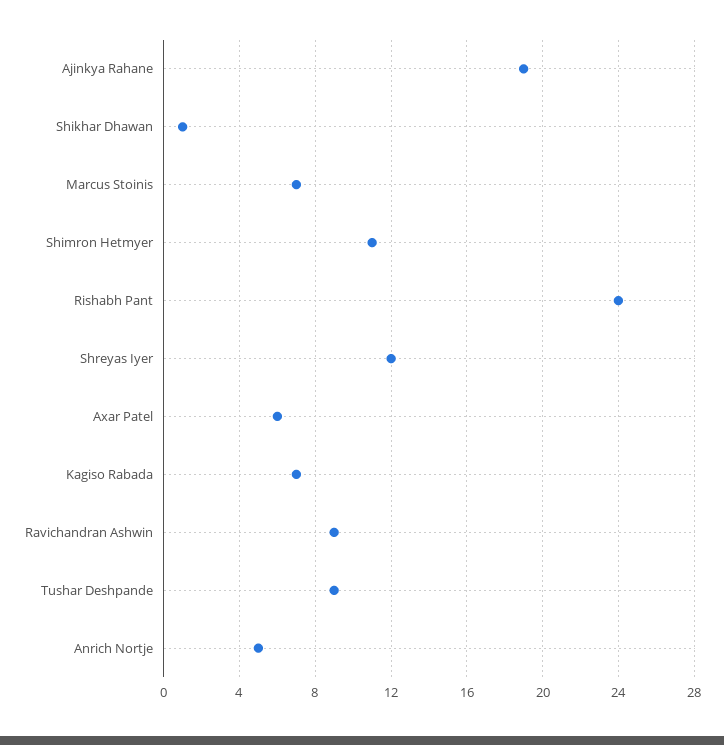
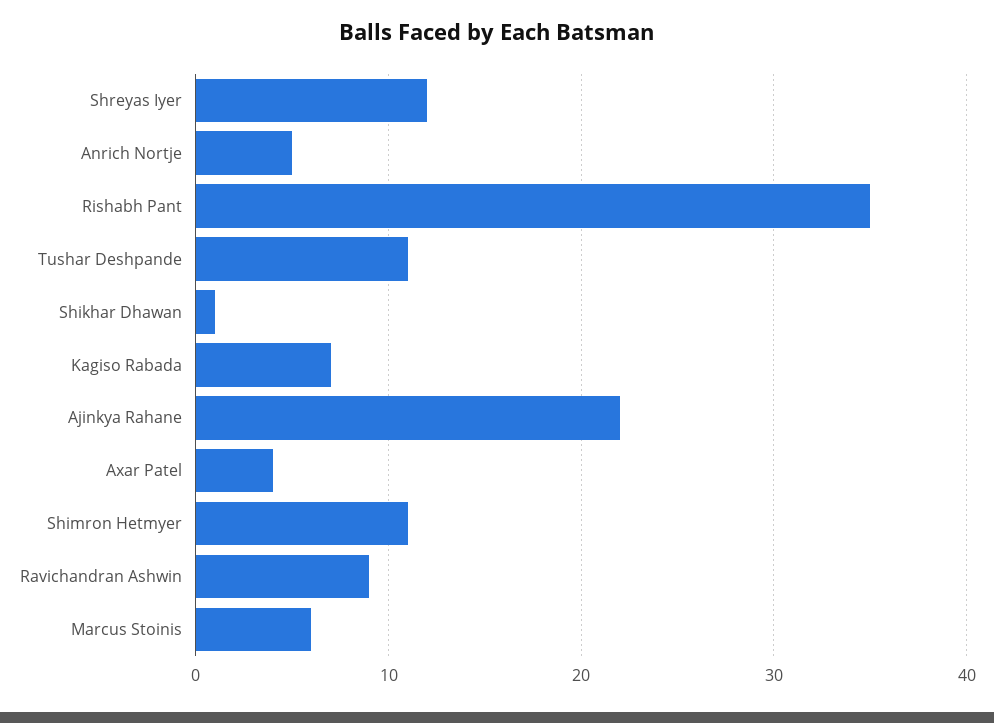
Ajinkya Rahane: 19 -> 22
Marcus Stoinis: 7 -> 6
Rishabh Pant: 24 -> 35
Axar Patel: 6 -> 4
Tushar Deshpande: 9 -> 11

